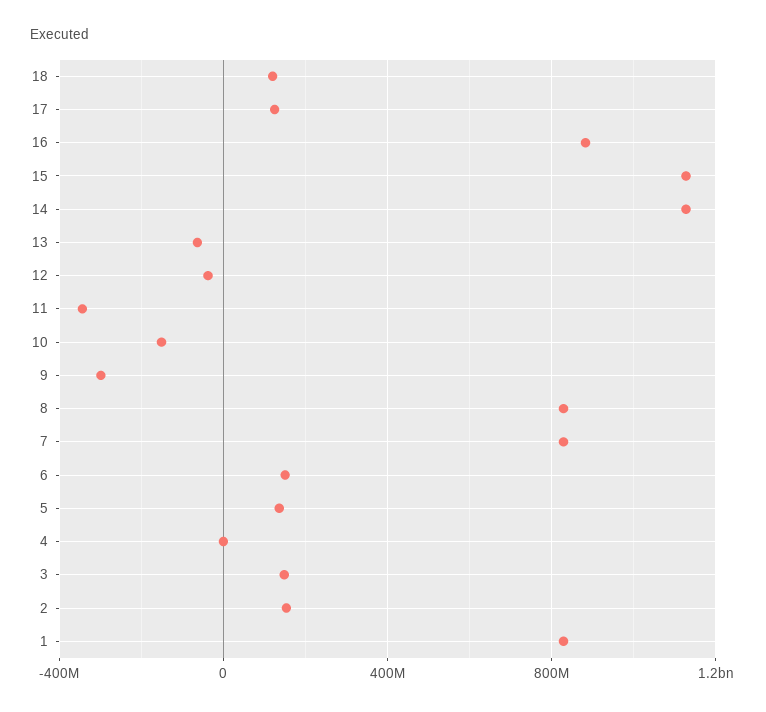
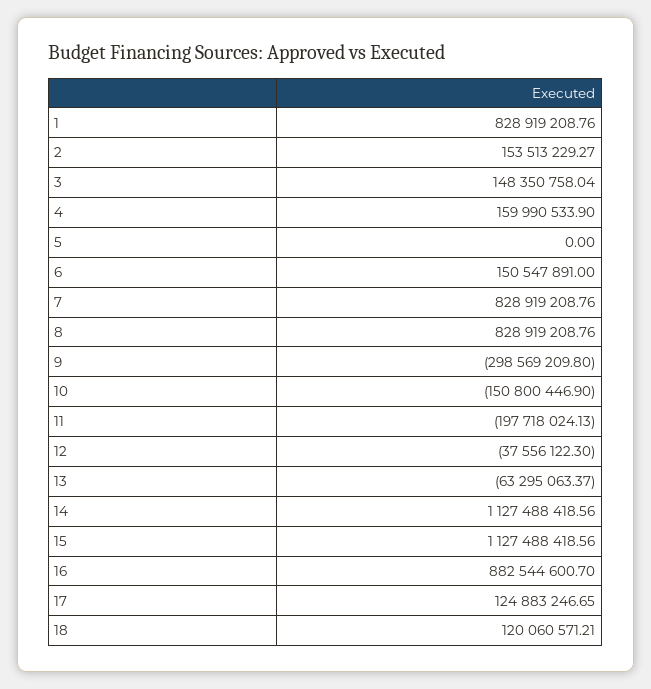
11: -350000000 -> -197718024.13
5: 150000000 -> 0
4: 0 -> 159990533.9

